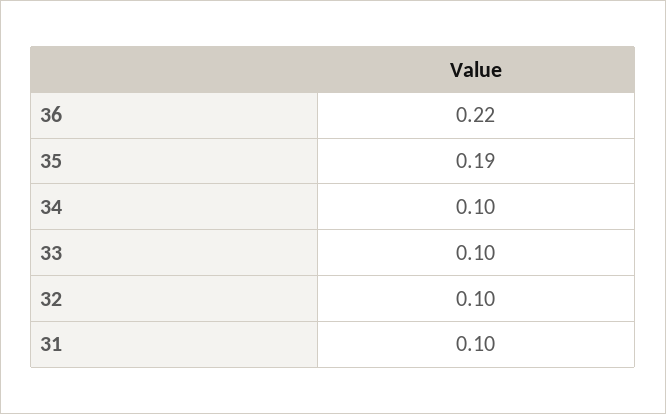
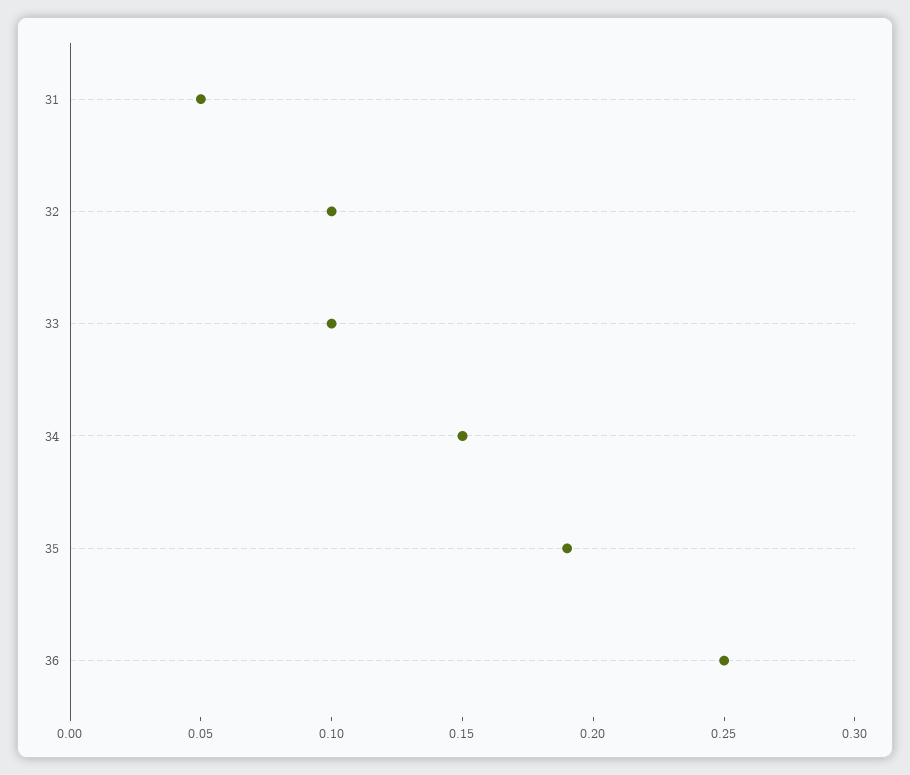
36: 0.22 -> 0.25
34: 0.1 -> 0.15
31: 0.1 -> 0.05

